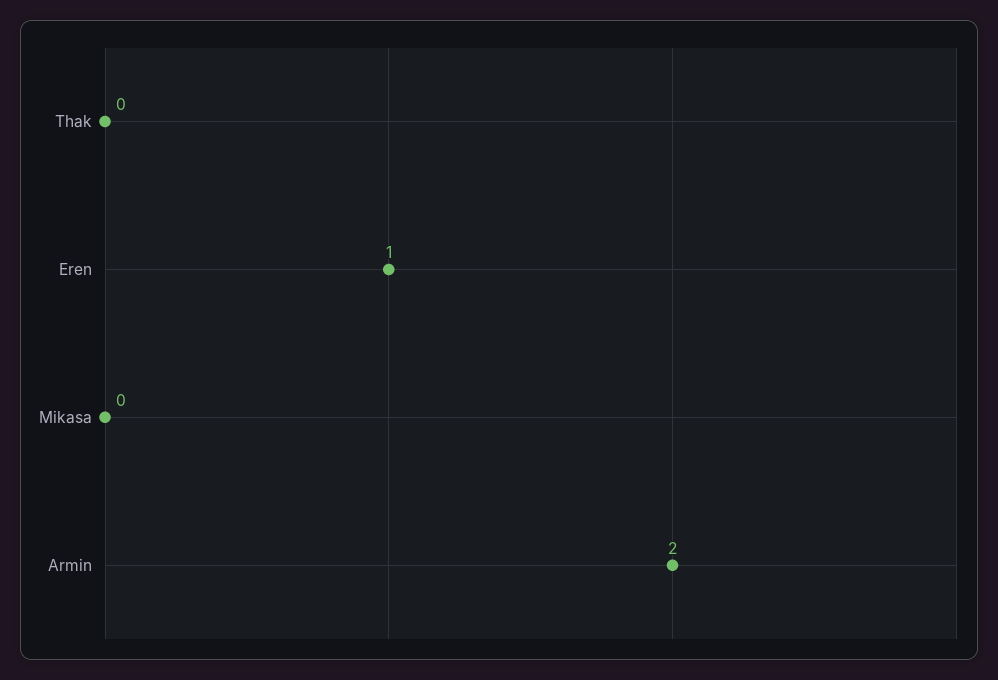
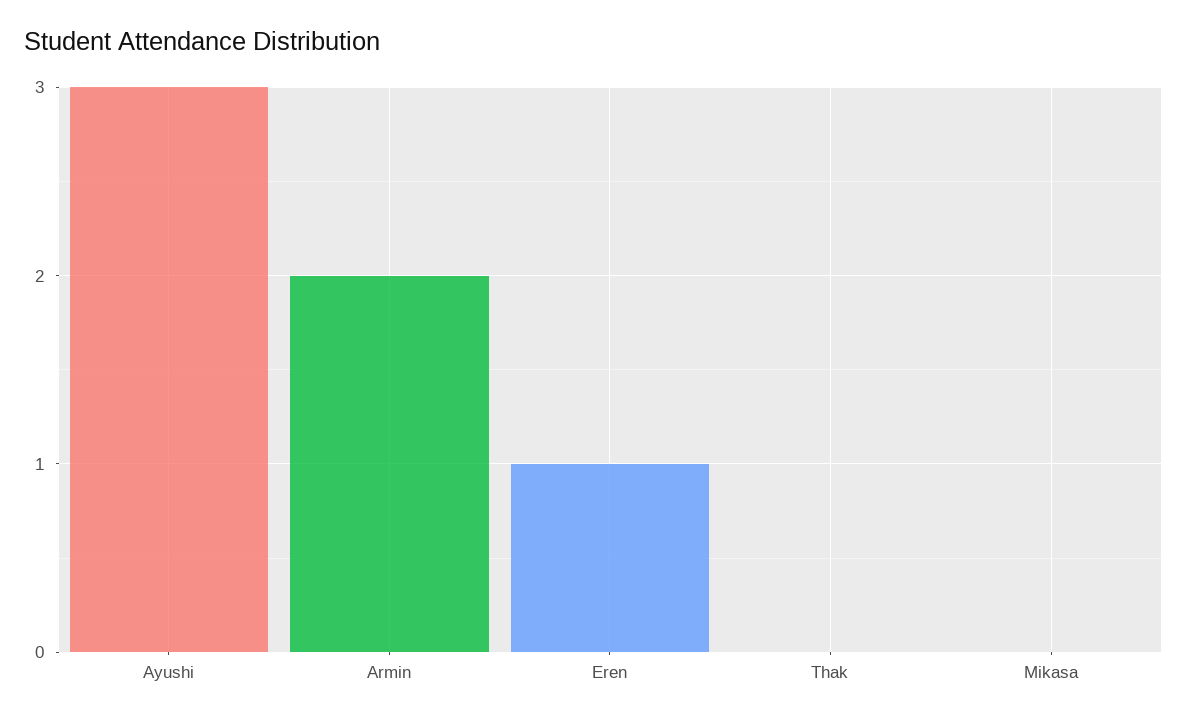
Ayushi: none -> 3

